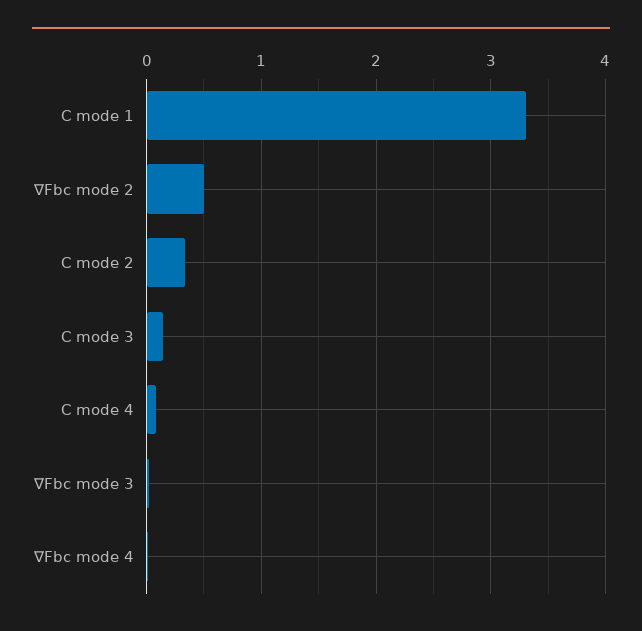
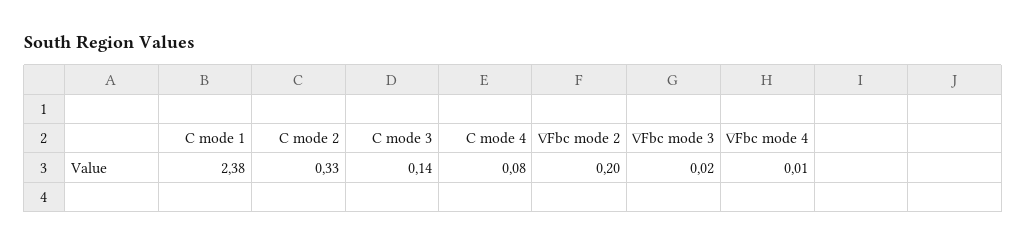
C mode 1: 3.3 -> 2.38
∇Fbc mode 2: 0.5 -> 0.2

